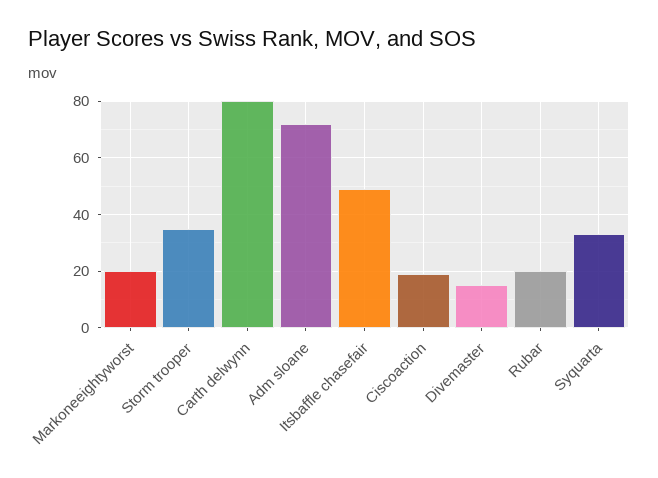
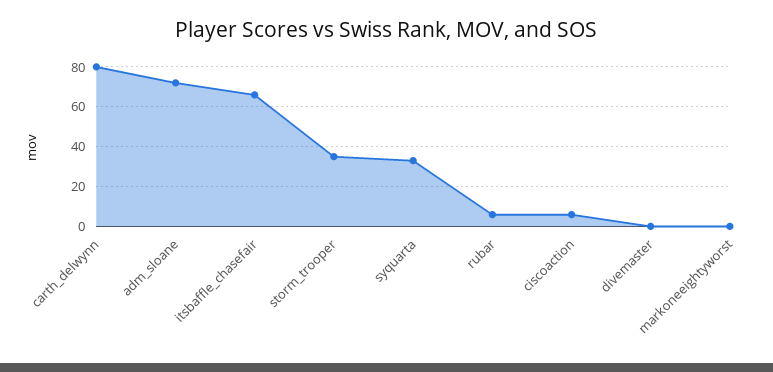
Markoneeightyworst: 20 -> 0
Itsbaffle chasefair: 50 -> 65
Ciscoaction: 20 -> 5
Divemaster: 15 -> 0
Rubar: 20 -> 5

